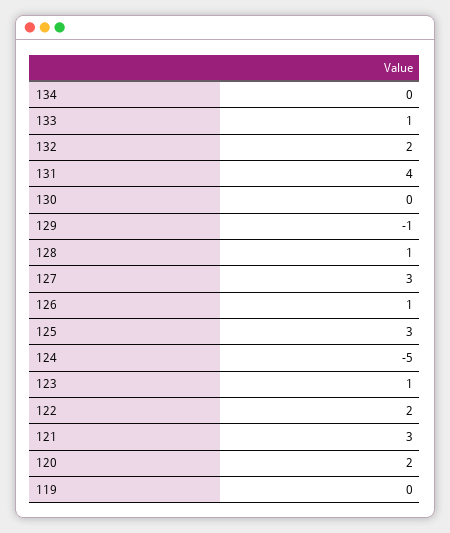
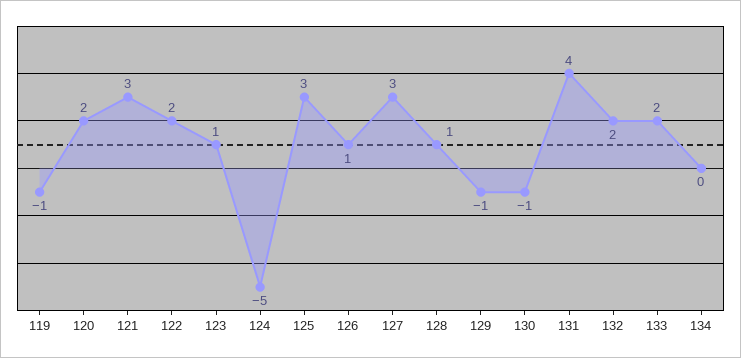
133: 1 -> 2
130: 0 -> -1
119: 0 -> -1

